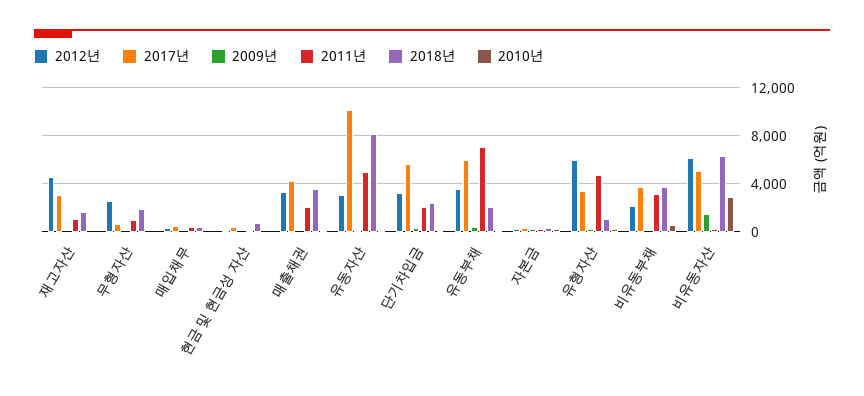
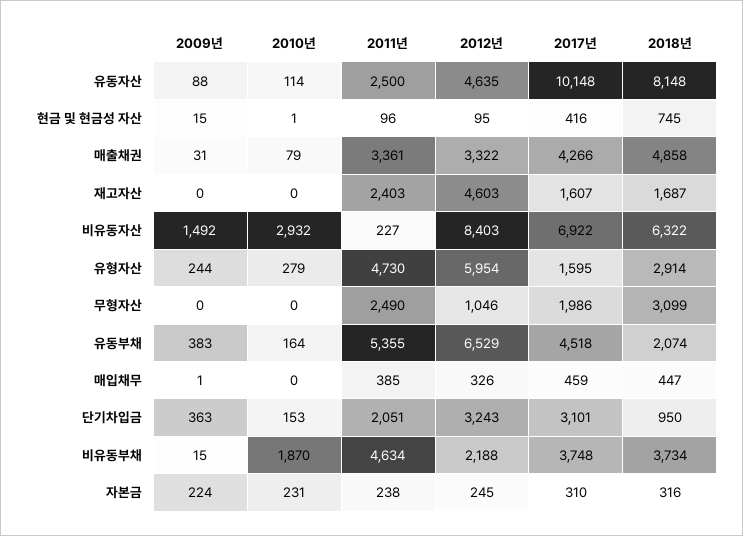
2017년, 재고자산: 3000 -> 1607
2011년, 재고자산: 1000 -> 2403
2012년, 무형자산: 2500 -> 1046
2017년, 무형자산: 500 -> 1986
2011년, 무형자산: 1000 -> 2490
2018년, 무형자산: 2000 -> 3099
2011년, 매출채권: 2000 -> 3361
2018년, 매출채권: 3500 -> 4858
2012년, 유동자산: 3000 -> 4635
2011년, 유동자산: 5000 -> 2500
2017년, 단기차입금: 5500 -> 3101
2018년, 단기차입금: 2500 -> 950
2012년, 유동부채: 3500 -> 6529
2017년, 유동부채: 6000 -> 4518
2011년, 유동부채: 7000 -> 5355
2017년, 유형자산: 3500 -> 1595
2018년, 유형자산: 1000 -> 2914
2011년, 비유동부채: 3000 -> 4634
2010년, 비유동부채: 500 -> 1870
2012년, 비유동자산: 6000 -> 8403
2017년, 비유동자산: 5000 -> 6922

